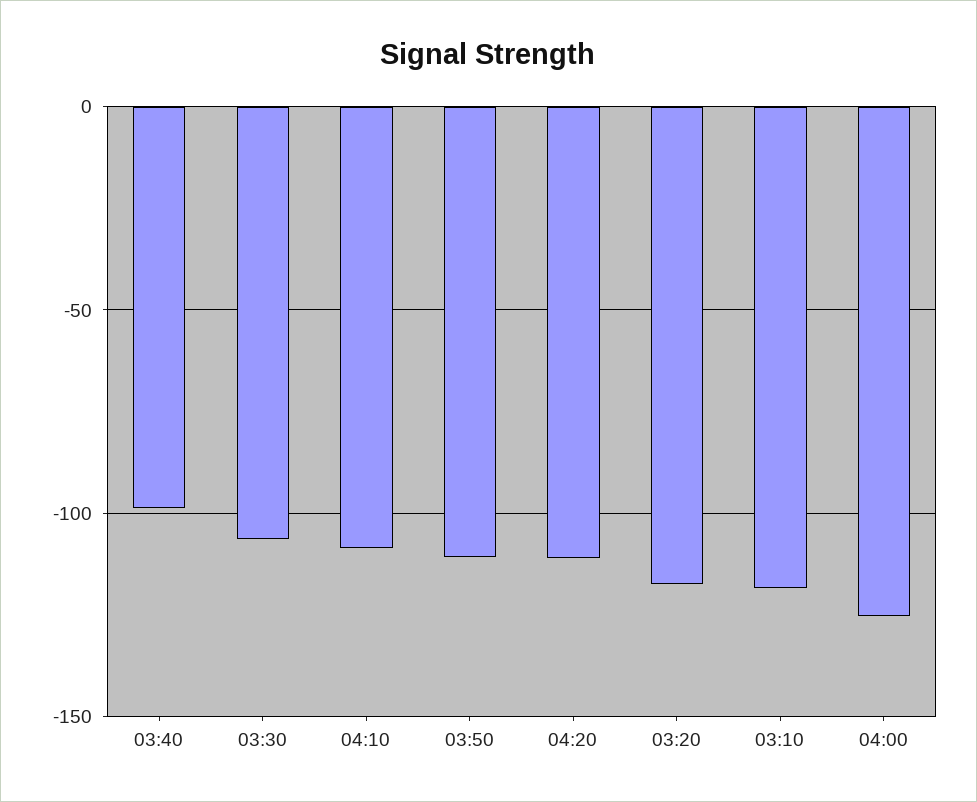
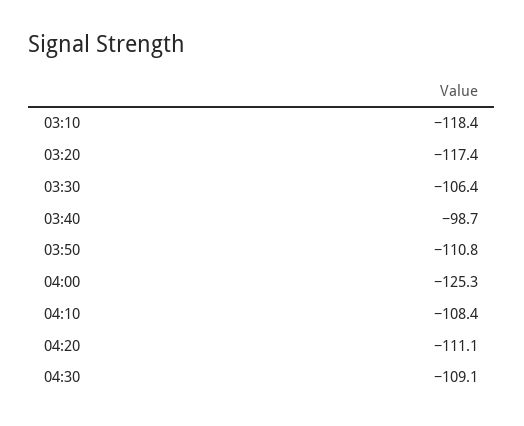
04:30: none -> -109.1

